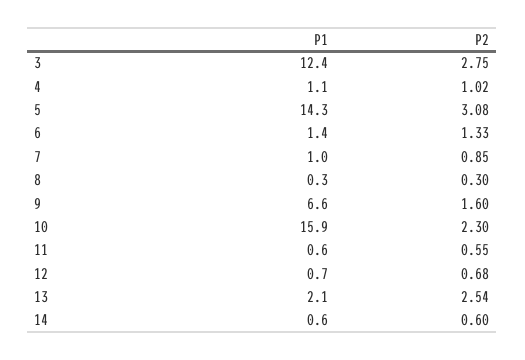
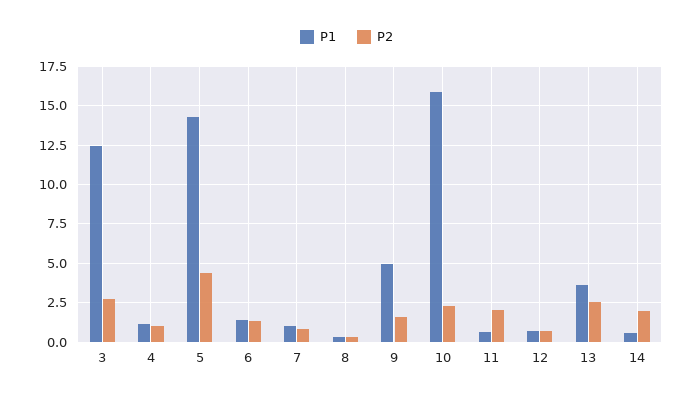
P2, 5: 3.08 -> 4.5
P1, 9: 6.6 -> 5
P2, 11: 0.55 -> 2
P1, 13: 2.1 -> 3.5
P2, 14: 0.6 -> 2

